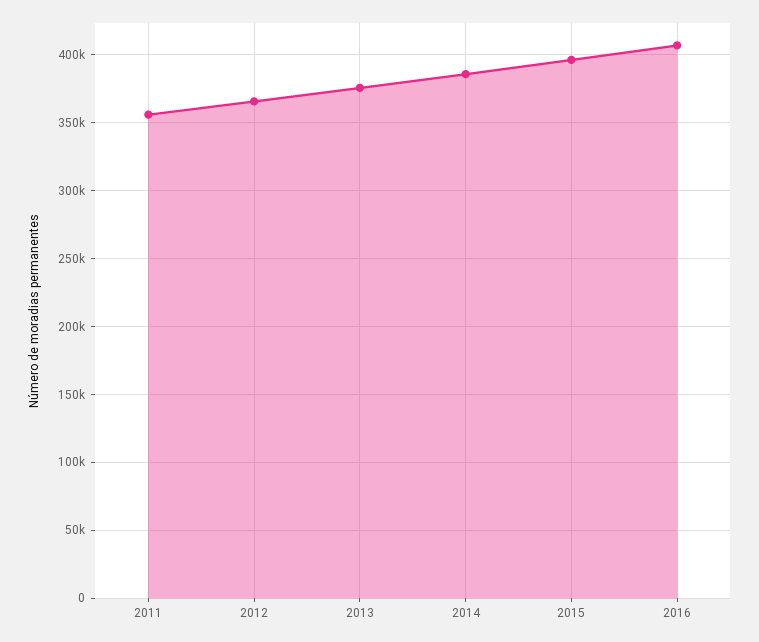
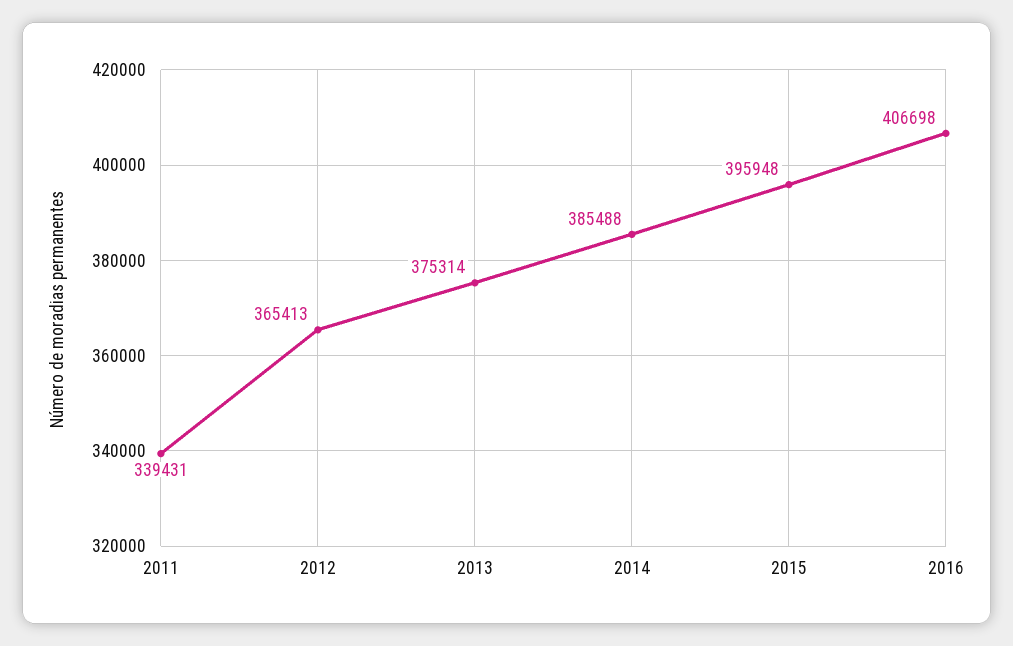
2011: 355000 -> 339431

